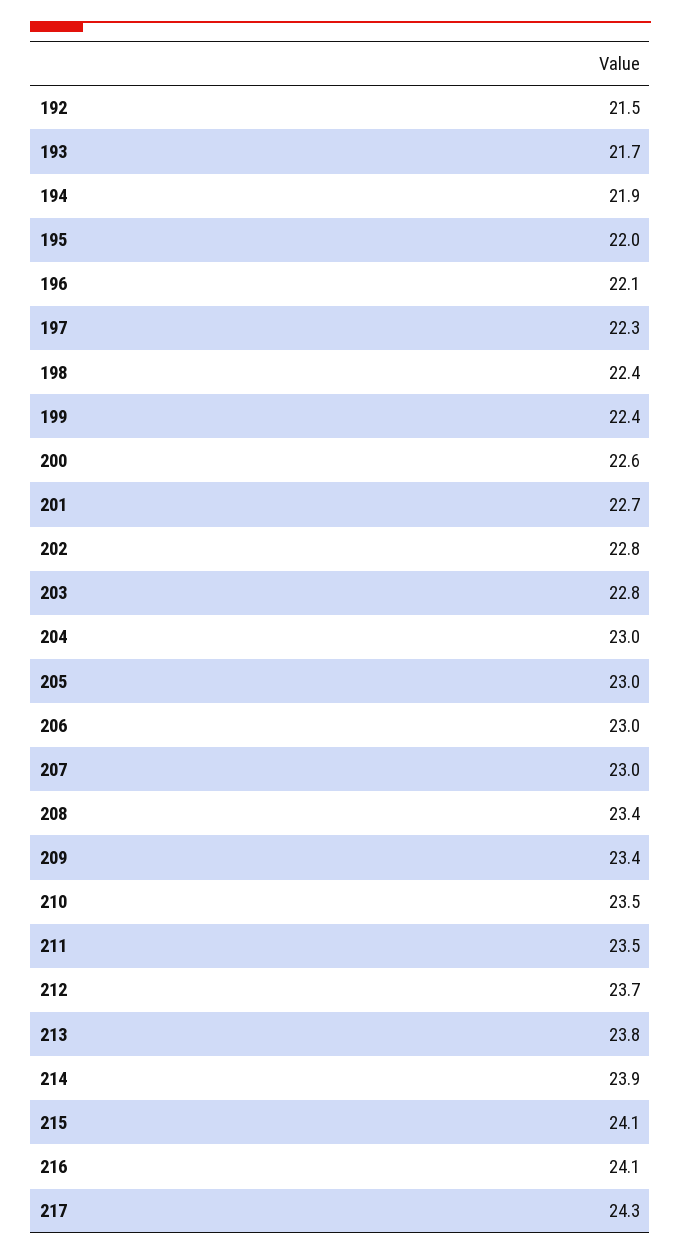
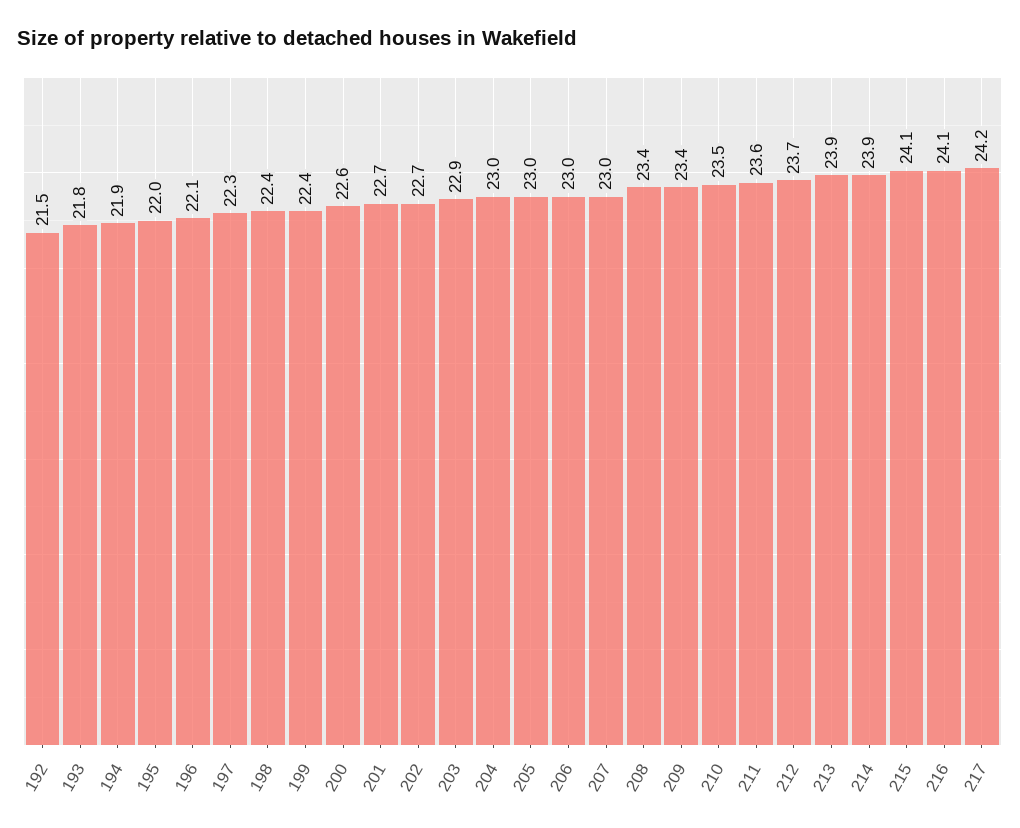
193: 21.7 -> 21.8
202: 22.8 -> 22.7
203: 22.8 -> 22.9
211: 23.5 -> 23.6
213: 23.8 -> 23.9
217: 24.3 -> 24.2

